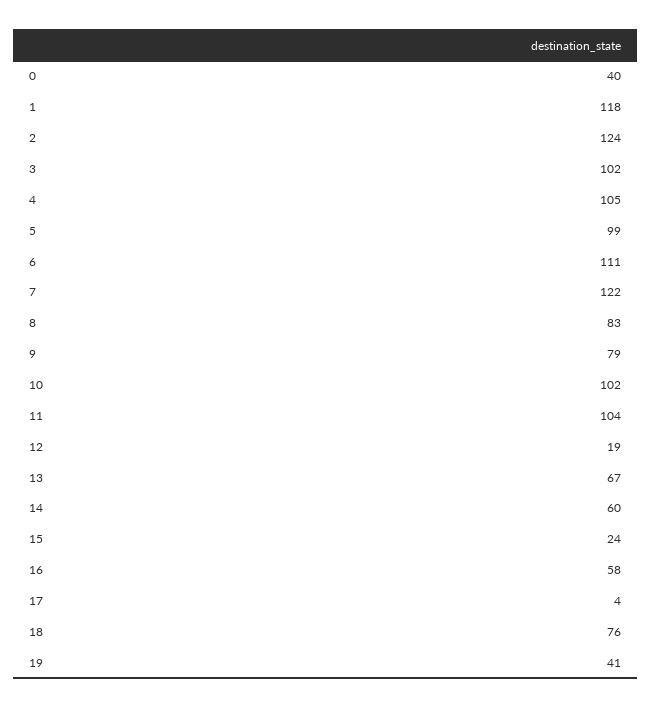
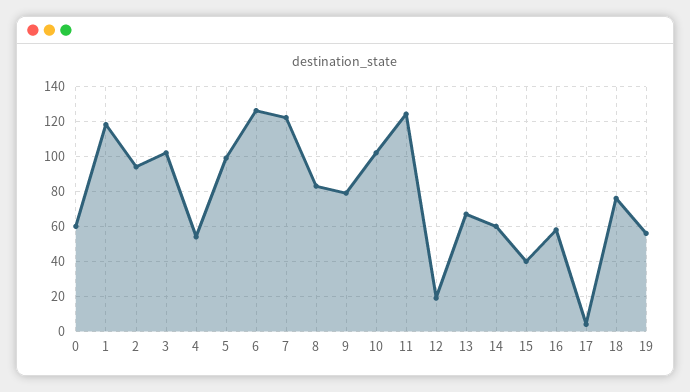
0: 40 -> 60
2: 124 -> 95
4: 105 -> 55
6: 111 -> 125
11: 104 -> 125
15: 24 -> 40
19: 41 -> 55

